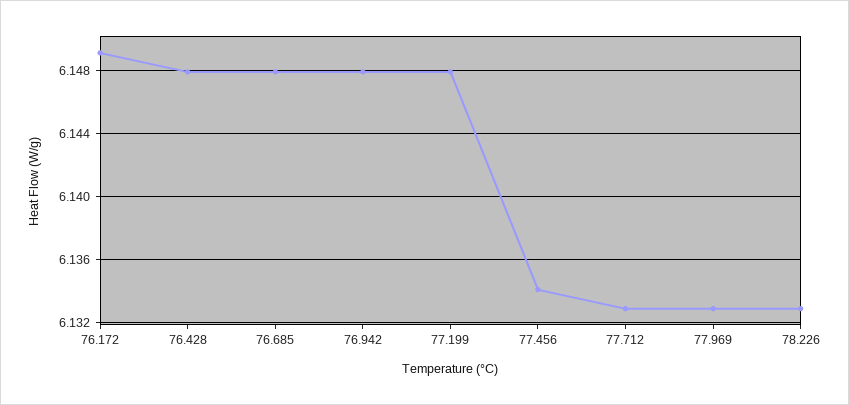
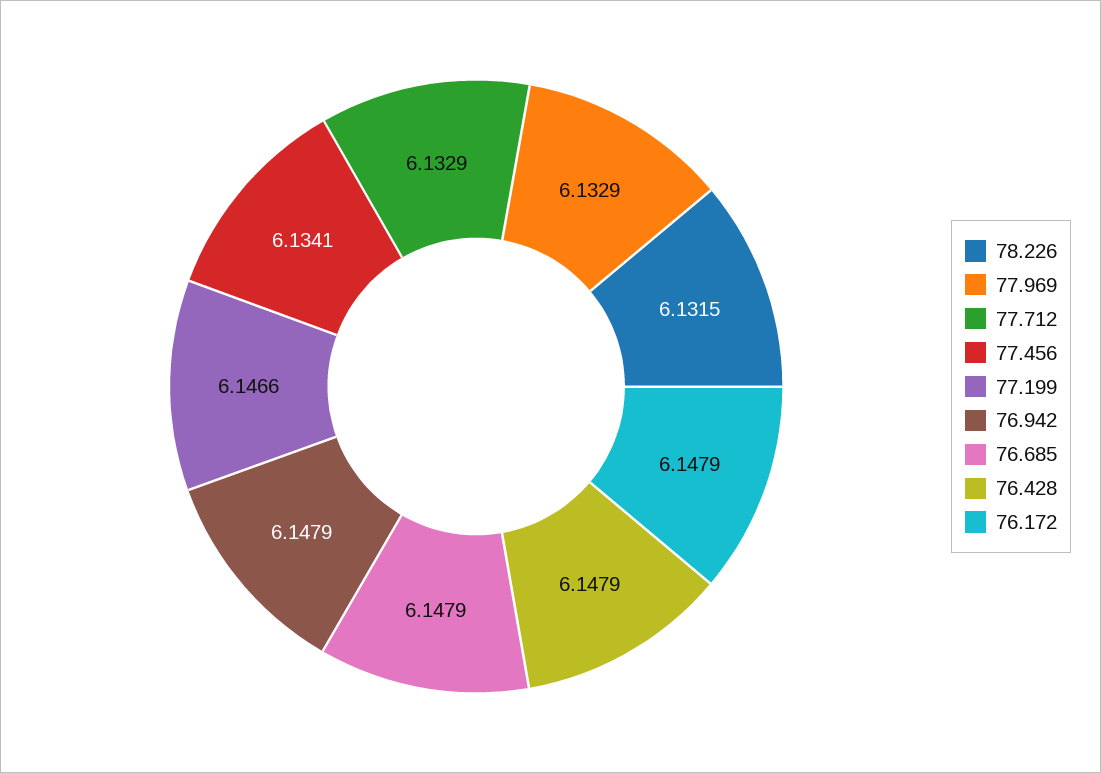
76.172: 6.149 -> 6.1479
77.199: 6.148 -> 6.1466
78.226: 6.133 -> 6.1315

